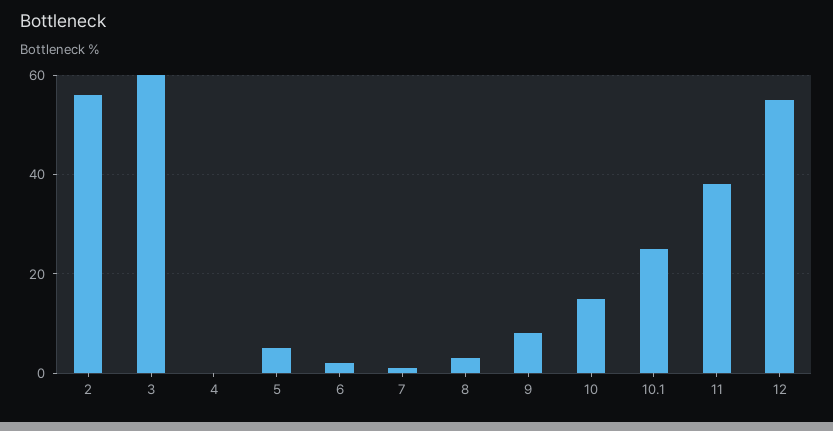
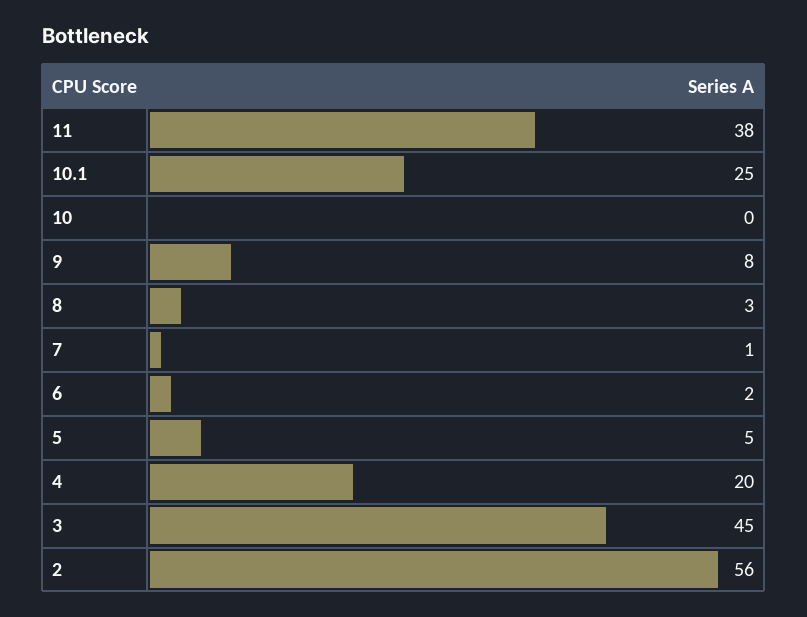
3: 60 -> 45
4: 0 -> 20
10: 15 -> 0
12: 55 -> none

